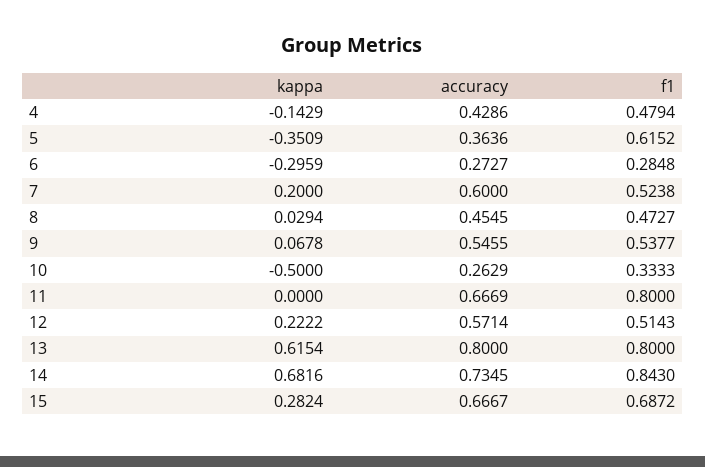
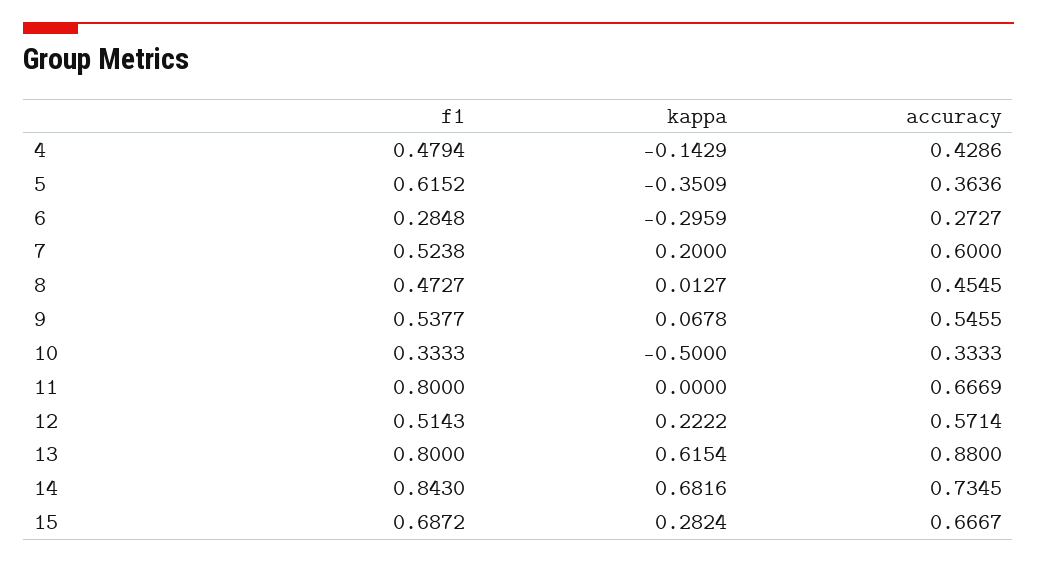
kappa, 8: 0.0294 -> 0.0127
accuracy, 10: 0.2629 -> 0.3333
accuracy, 13: 0.8 -> 0.88

